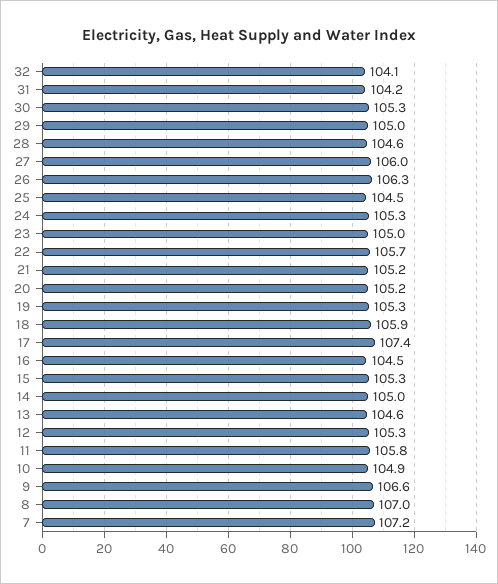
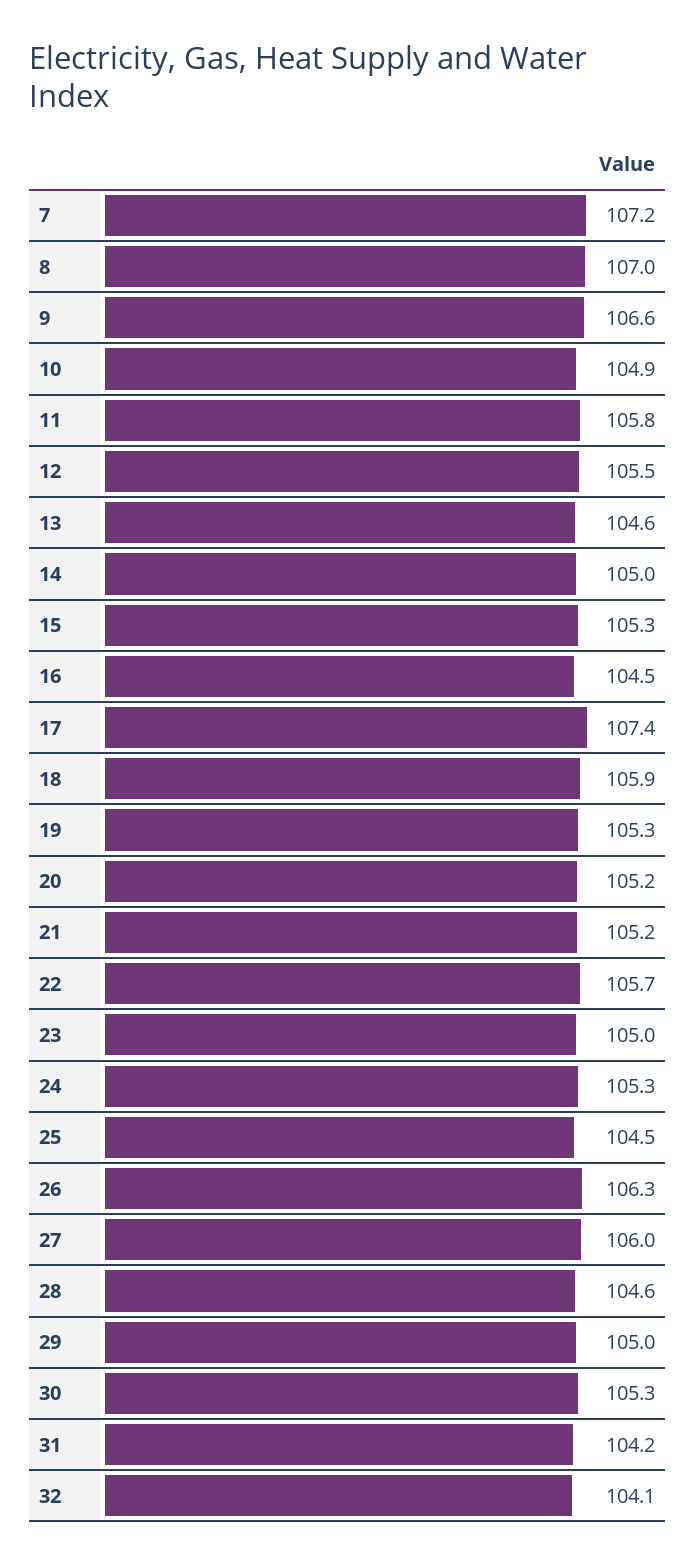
12: 105.3 -> 105.5

